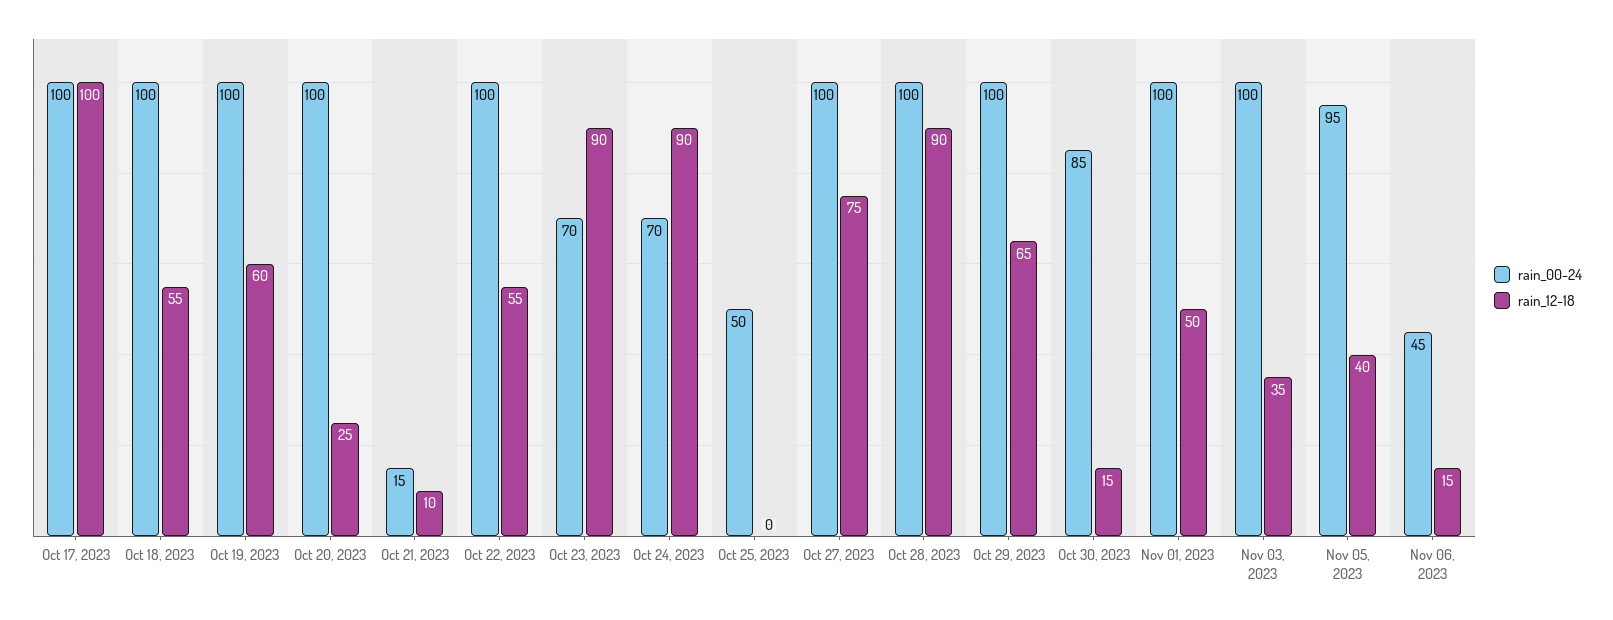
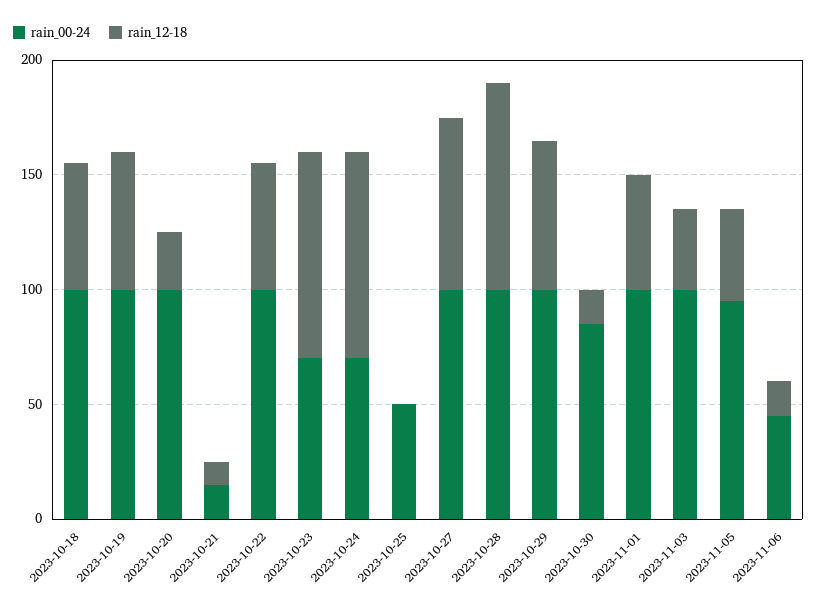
rain_00-24, Oct 17, 2023: 100 -> none
rain_12-18, Oct 17, 2023: 100 -> none

